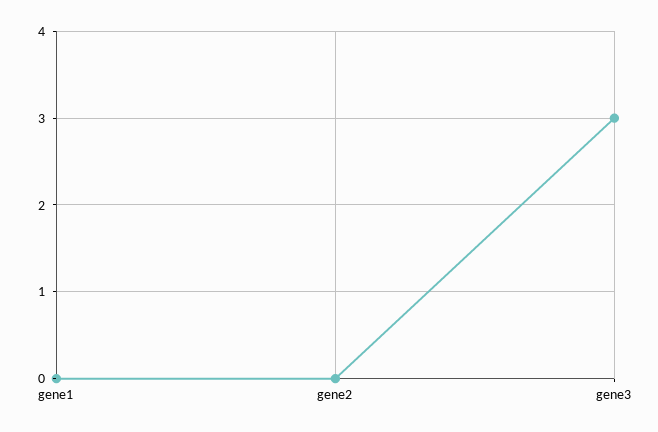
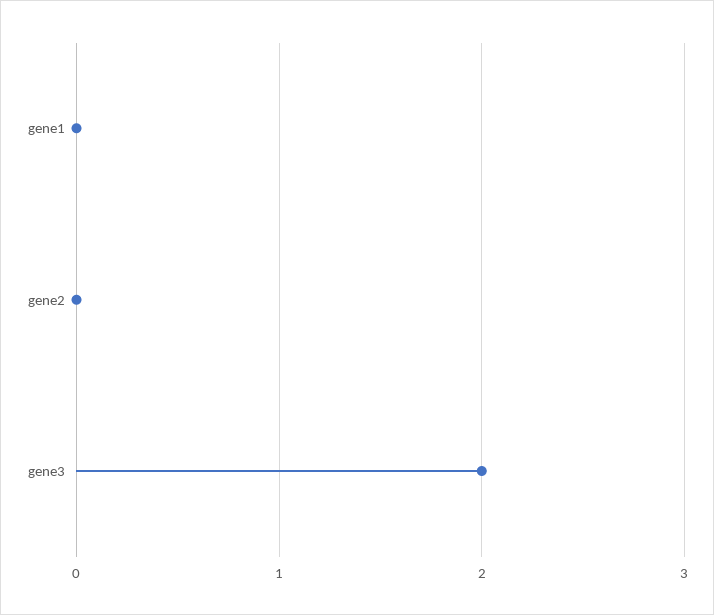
gene3: 3 -> 2

